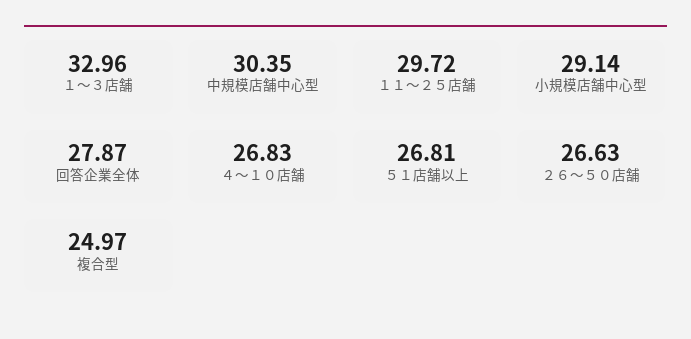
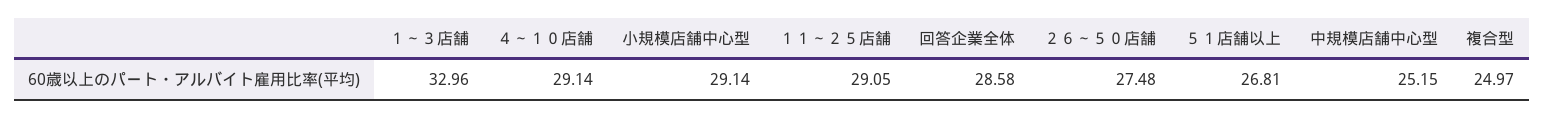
中規模店舗中心型: 30.35 -> 25.15
１１～２５店舗: 29.72 -> 29.05
回答企業全体: 27.87 -> 28.58
４～１０店舗: 26.83 -> 29.14
２６～５０店舗: 26.63 -> 27.48

